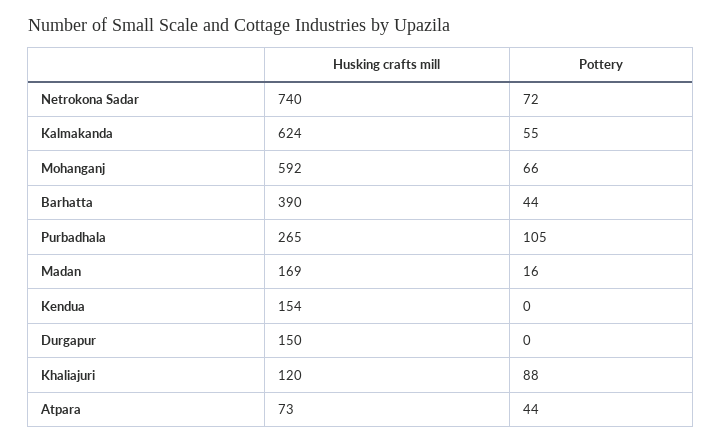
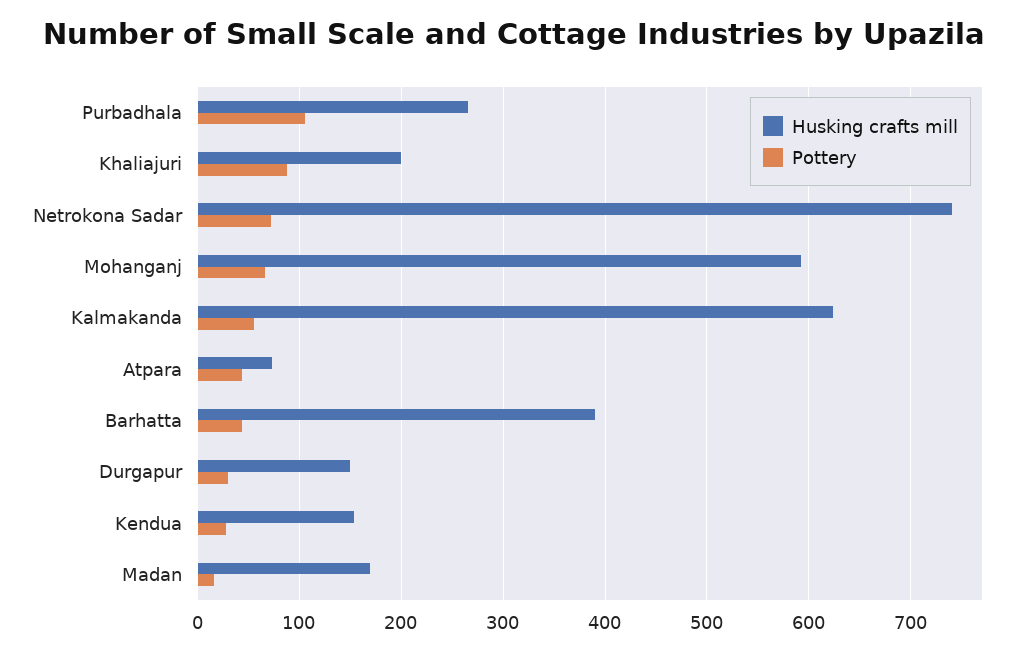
Pottery, Kendua: 0 -> 30
Pottery, Durgapur: 0 -> 30
Husking crafts mill, Khaliajuri: 120 -> 200

